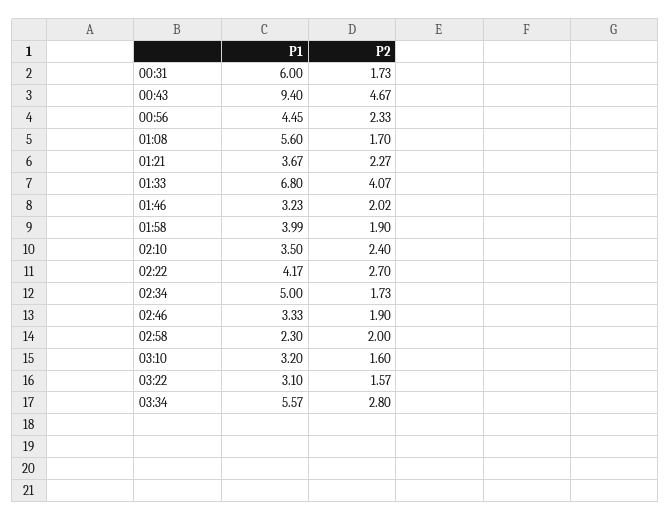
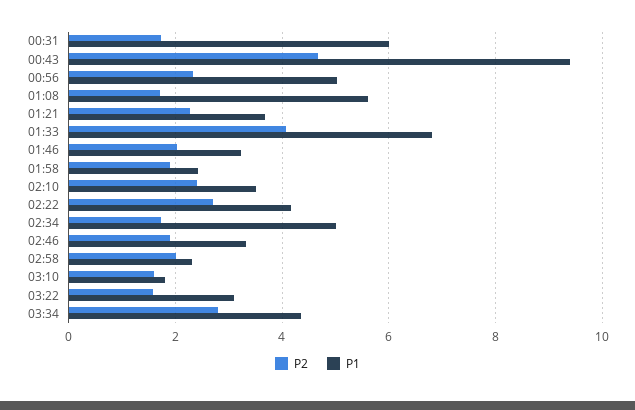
P1, 00:56: 4.45 -> 5
P1, 01:58: 3.99 -> 2.4
P1, 03:10: 3.2 -> 1.8
P1, 03:34: 5.57 -> 4.4

